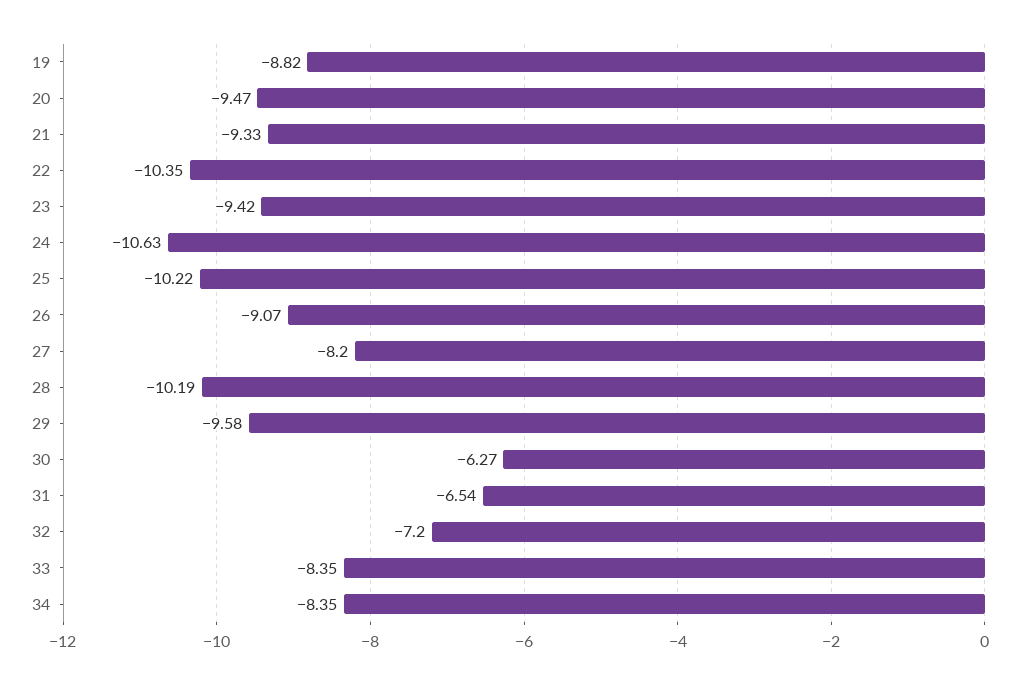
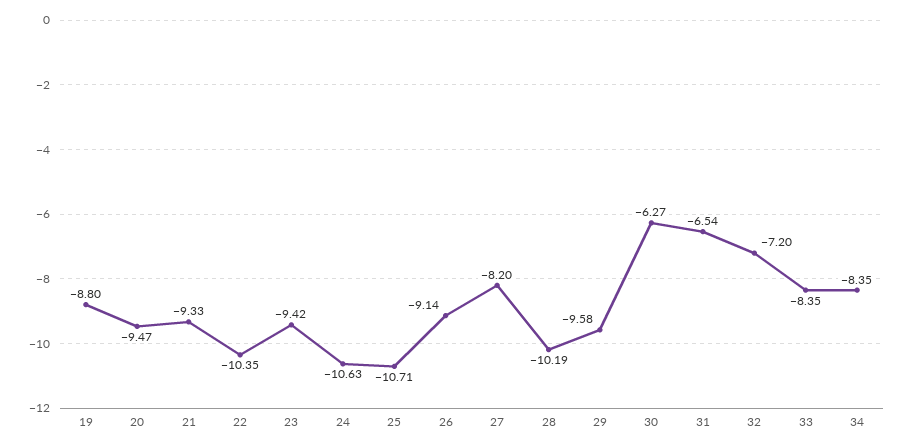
19: -8.82 -> -8.8
25: -10.22 -> -10.71
26: -9.07 -> -9.14

